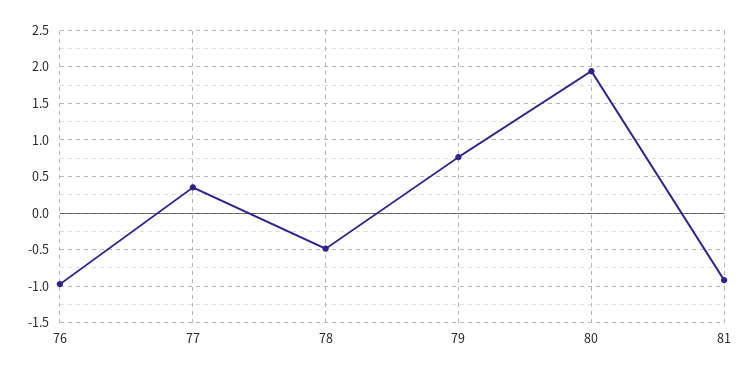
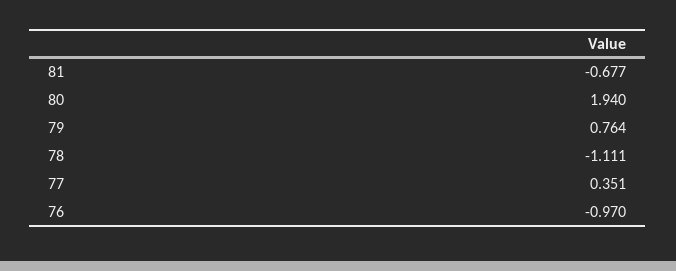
78: -0.5 -> -1.111
81: -0.9 -> -0.677

